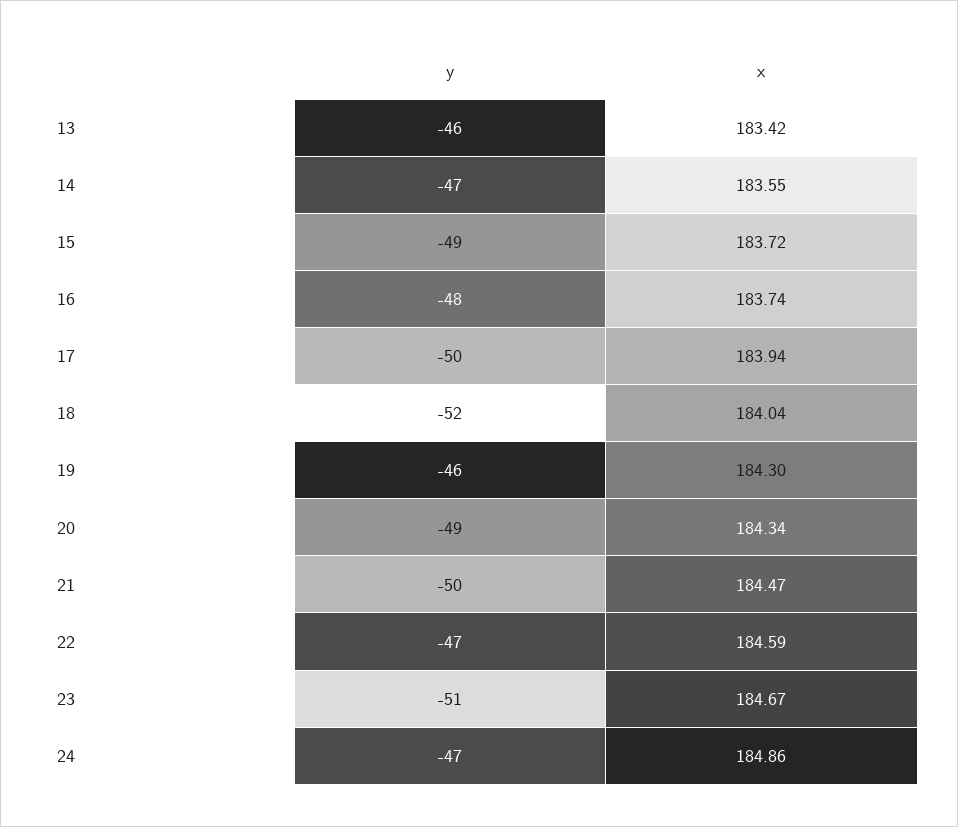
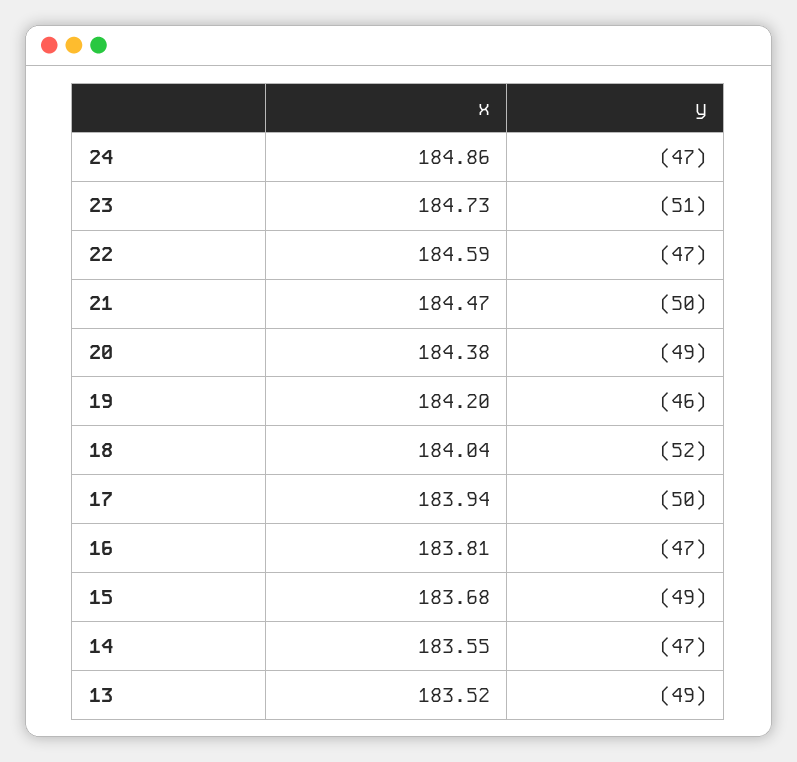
y, 13: -46 -> -49
x, 13: 183.42 -> 183.52
x, 15: 183.72 -> 183.68
y, 16: -48 -> -47
x, 16: 183.74 -> 183.81
x, 19: 184.3 -> 184.2
x, 20: 184.34 -> 184.38
x, 23: 184.67 -> 184.73

